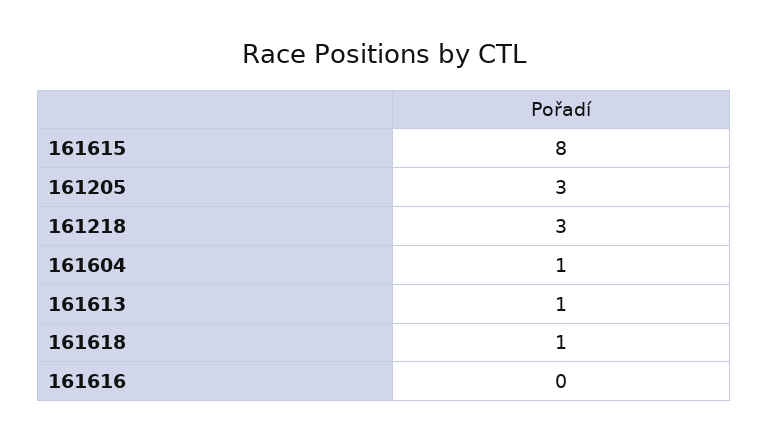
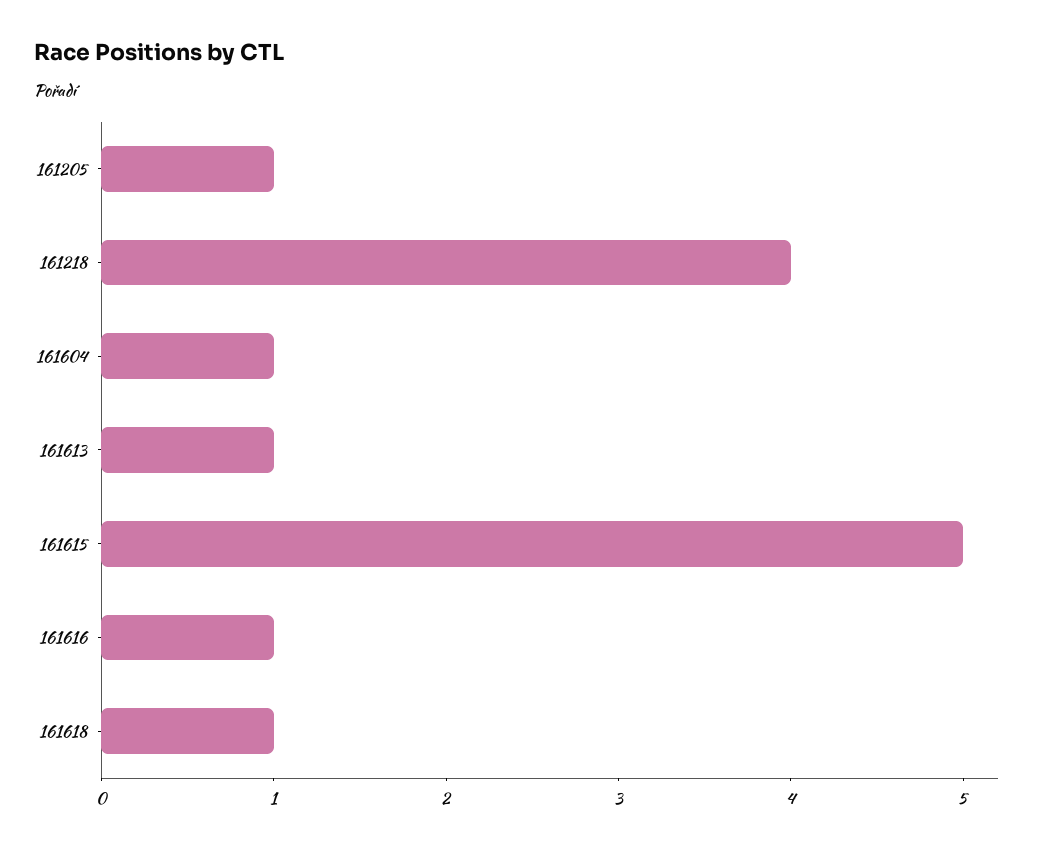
161615: 8 -> 5
161205: 3 -> 1
161218: 3 -> 4
161616: 0 -> 1

